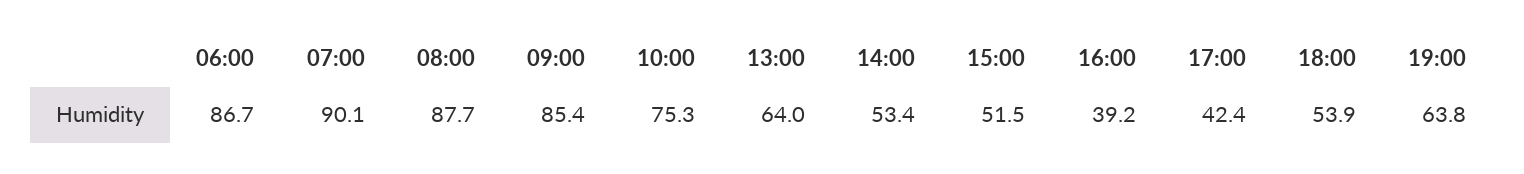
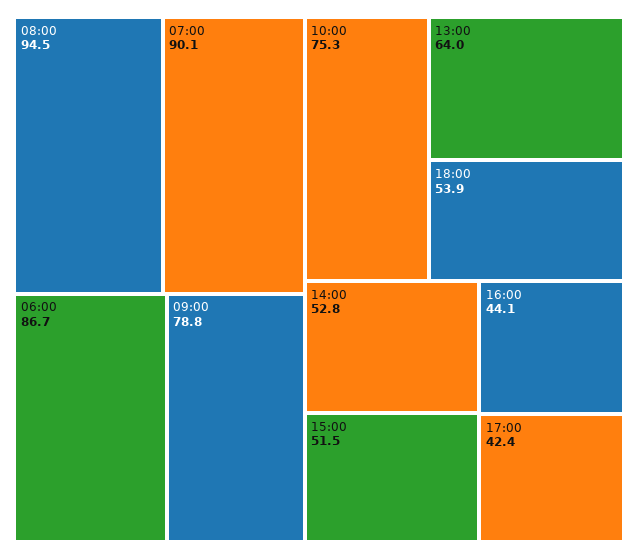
08:00: 87.7 -> 94.5
09:00: 85.4 -> 78.8
14:00: 53.4 -> 52.8
16:00: 39.2 -> 44.1
19:00: 63.8 -> none

